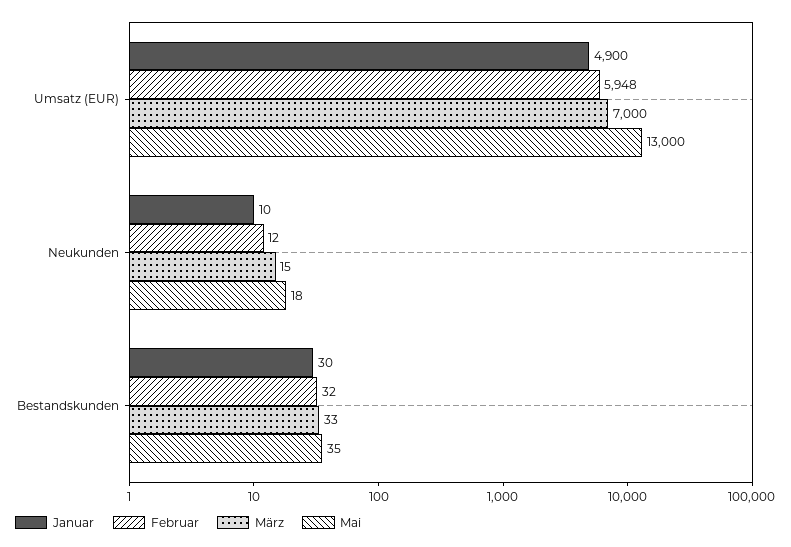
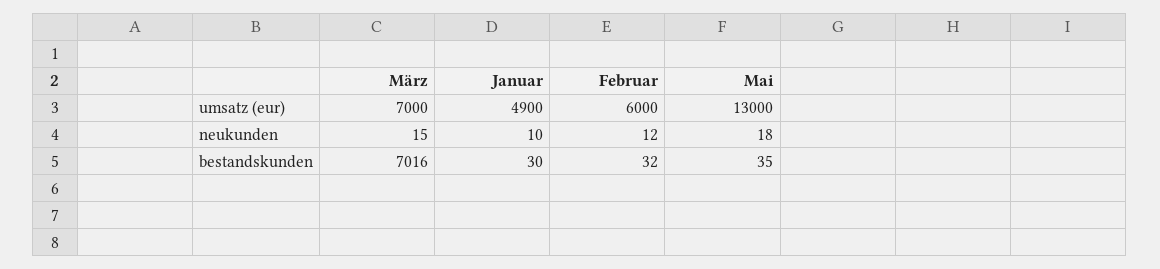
Februar, Umsatz (EUR): 5948 -> 6000
März, Bestandskunden: 33 -> 7016

